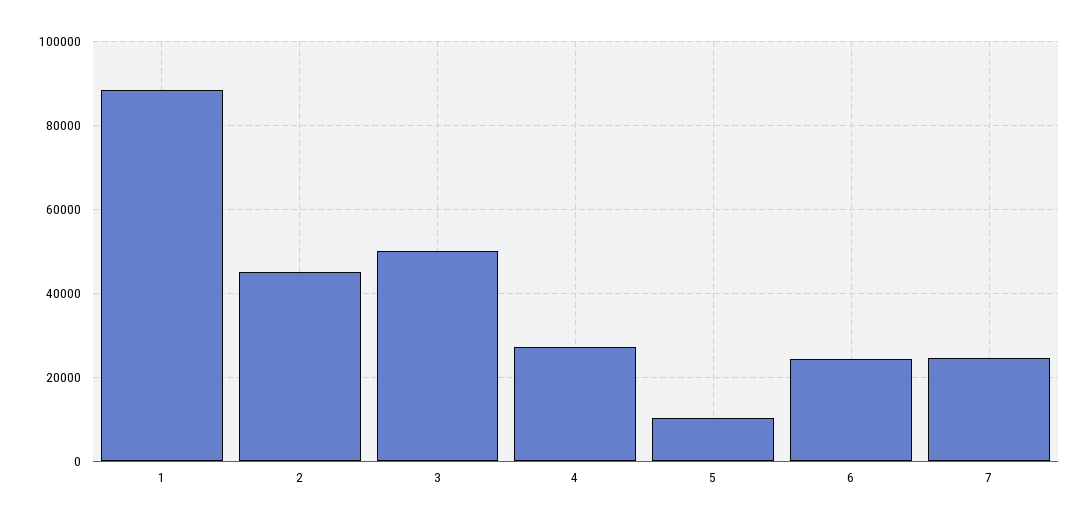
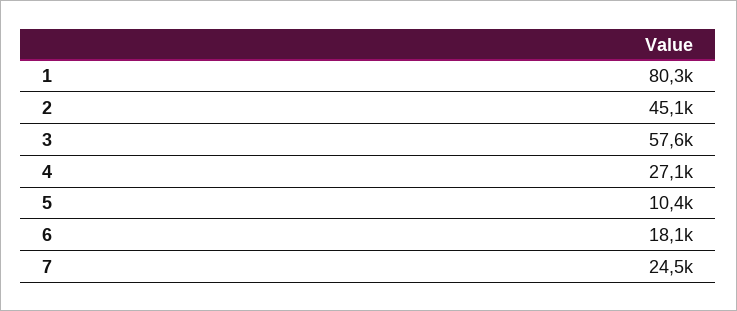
1: 88000 -> 80300
3: 50000 -> 57600
6: 24000 -> 18100

